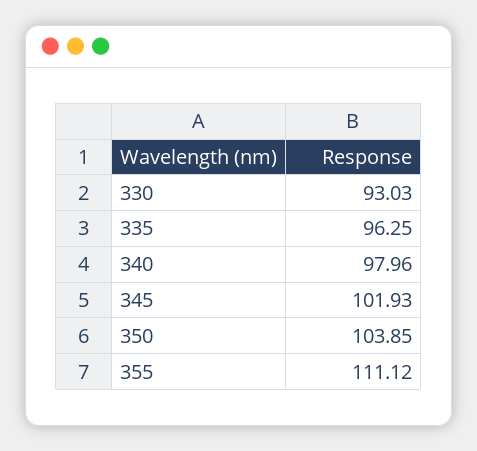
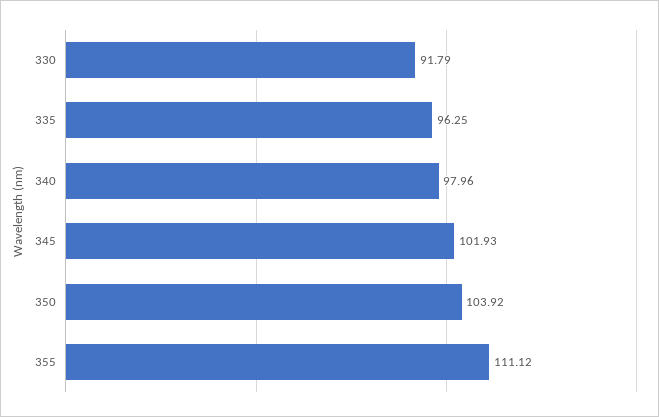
330: 93.03 -> 91.79
350: 103.85 -> 103.92

